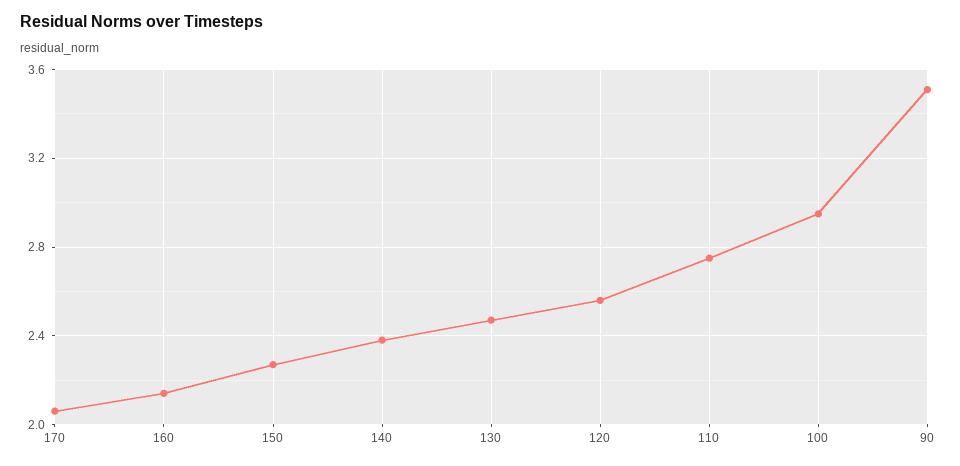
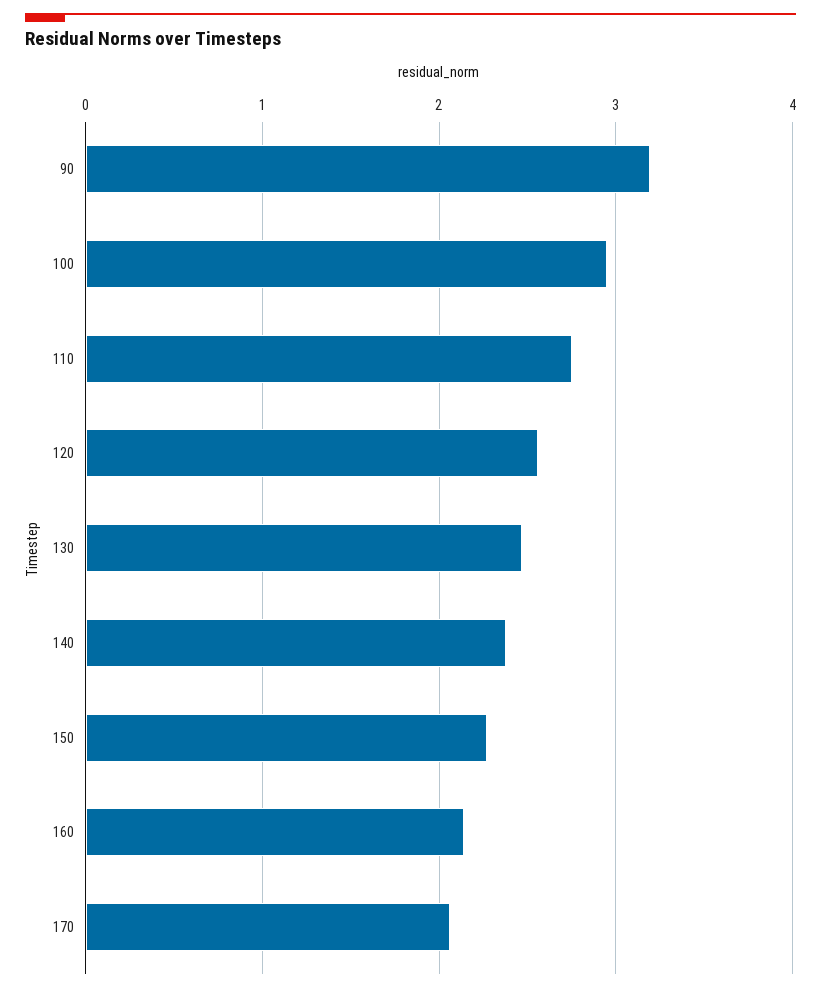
90: 3.5 -> 3.2

